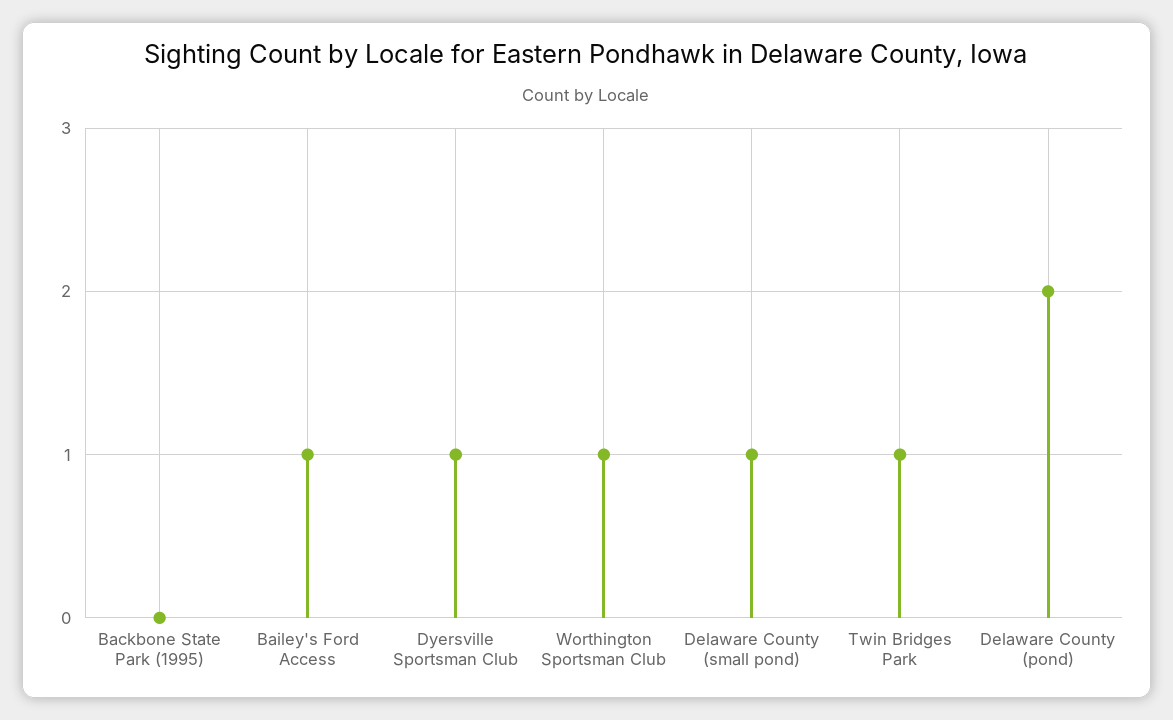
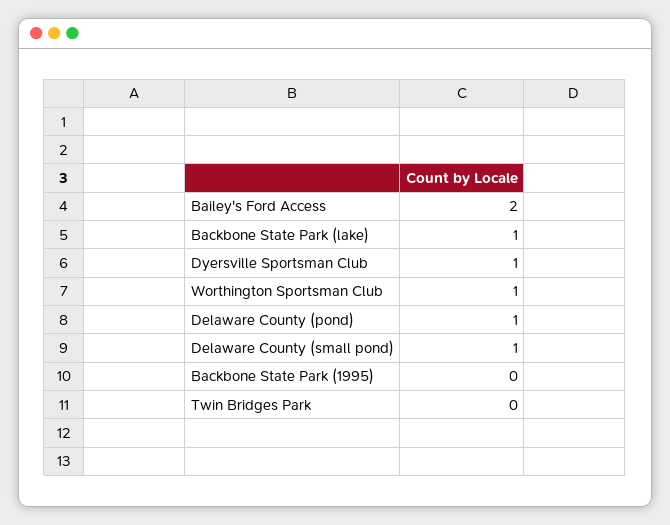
Bailey's Ford Access: 1 -> 2
Twin Bridges Park: 1 -> 0
Delaware County (pond): 2 -> 1
Backbone State Park (lake): none -> 1

